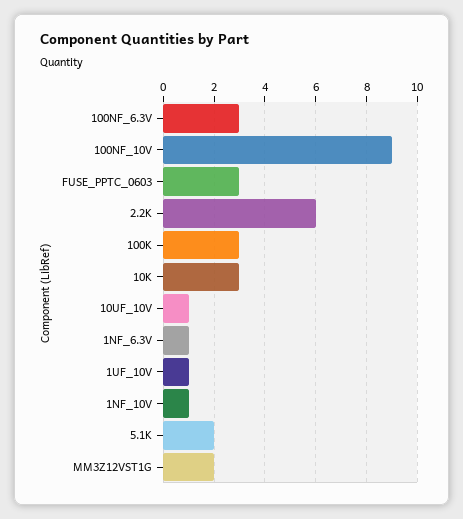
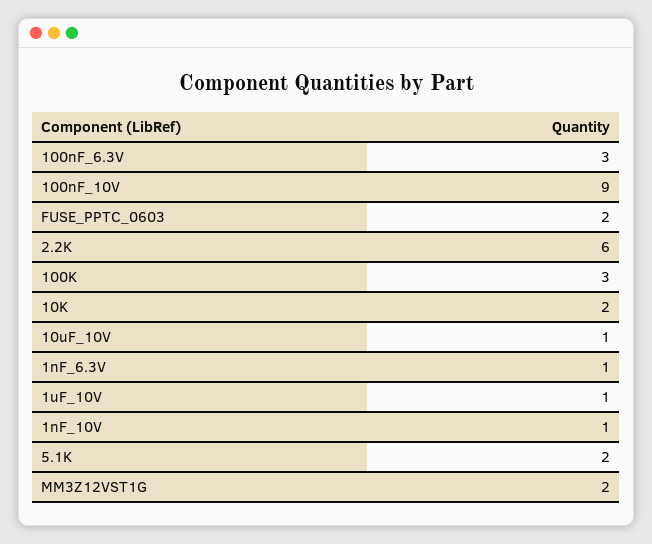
FUSE_PPTC_0603: 3 -> 2
10K: 3 -> 2

